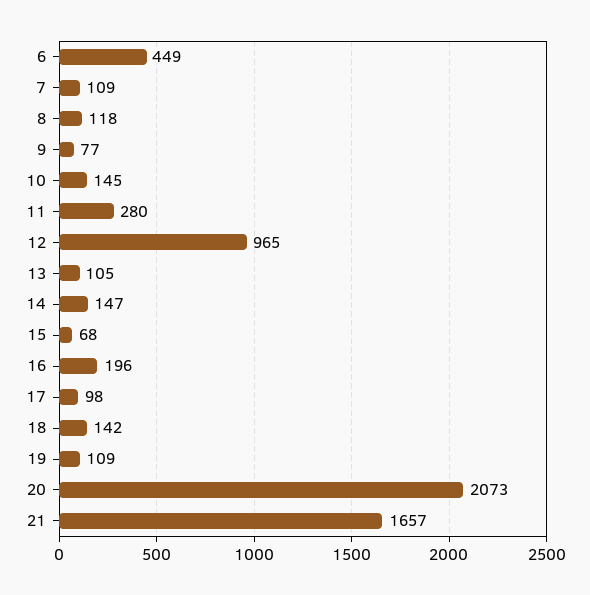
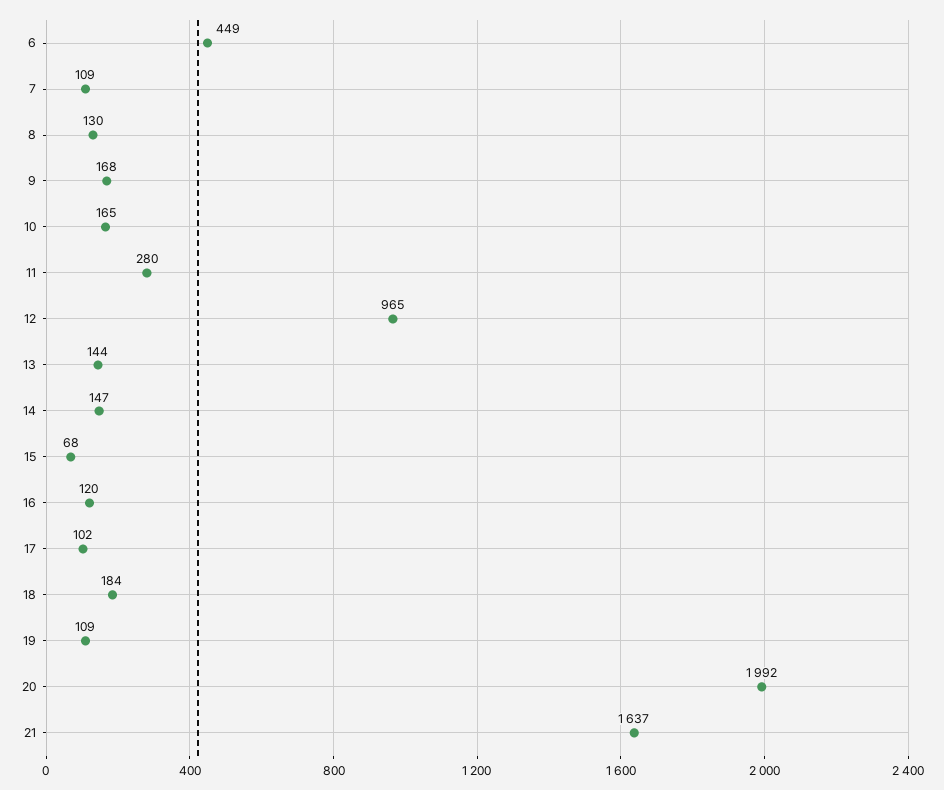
8: 118 -> 130
9: 77 -> 168
10: 145 -> 165
13: 105 -> 144
16: 196 -> 120
17: 98 -> 102
18: 142 -> 184
20: 2073 -> 1992
21: 1657 -> 1637

